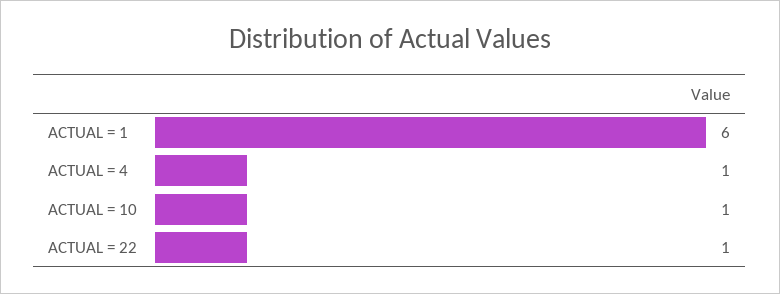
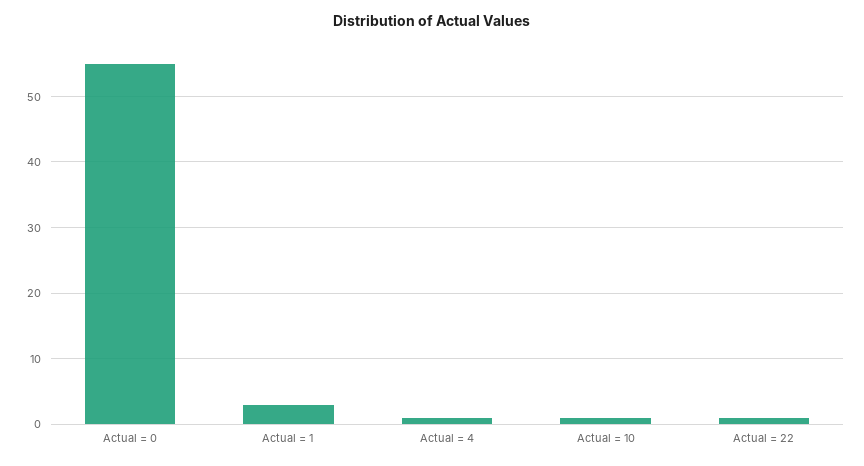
ACTUAL = 1: 6 -> 3
Actual = 0: none -> 55

